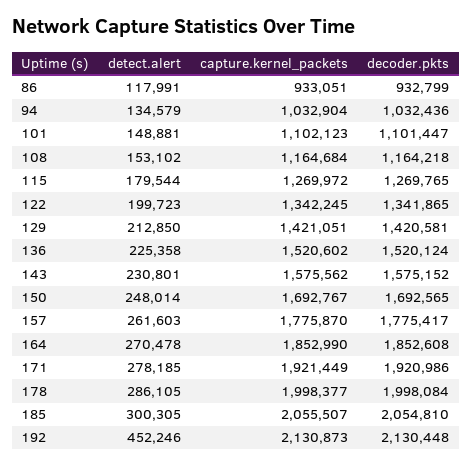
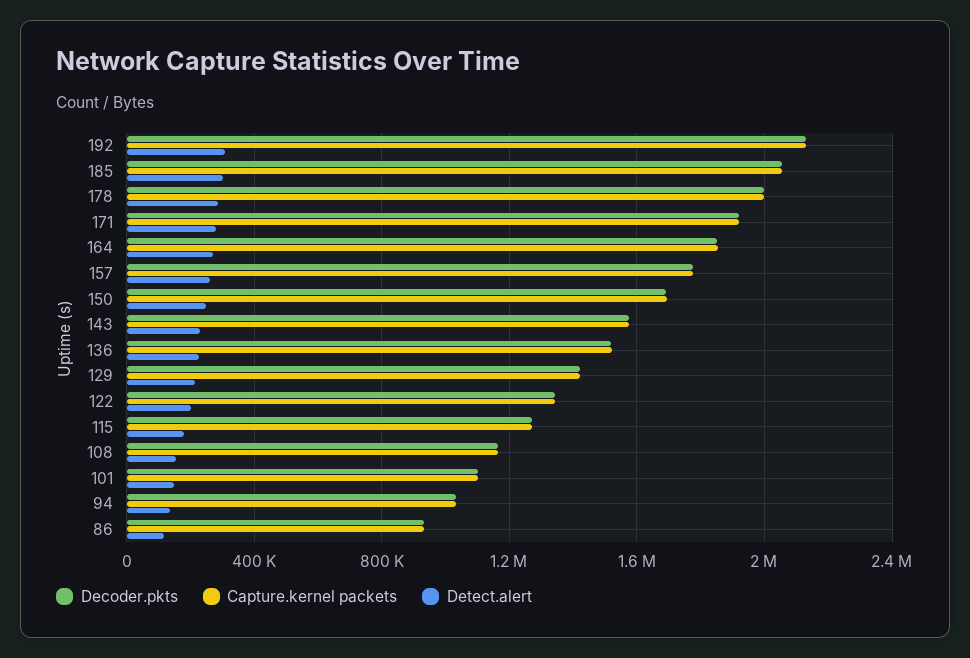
detect.alert, 192: 452246 -> 300000

